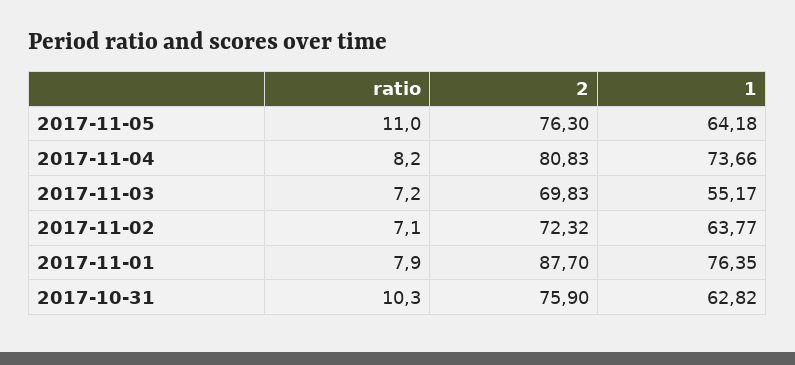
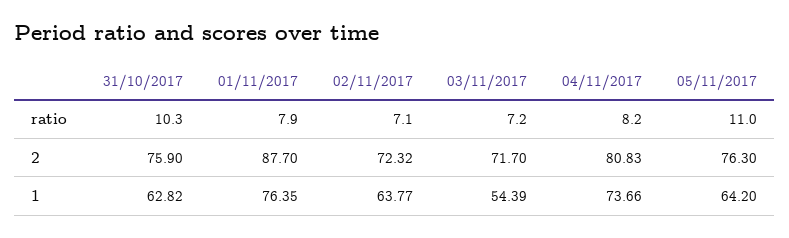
1, 2017-11-05: 64.18 -> 64.2
2, 2017-11-03: 69.83 -> 71.7
1, 2017-11-03: 55.17 -> 54.39

